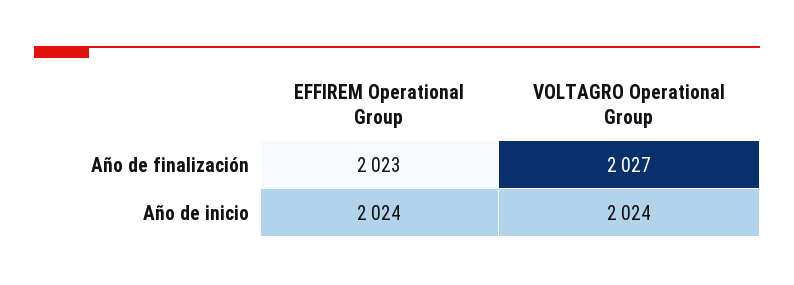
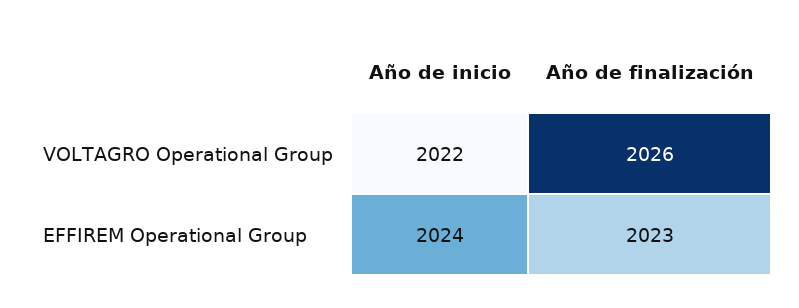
VOLTAGRO Operational Group, Año de finalización: 2027 -> 2026
VOLTAGRO Operational Group, Año de inicio: 2024 -> 2022

